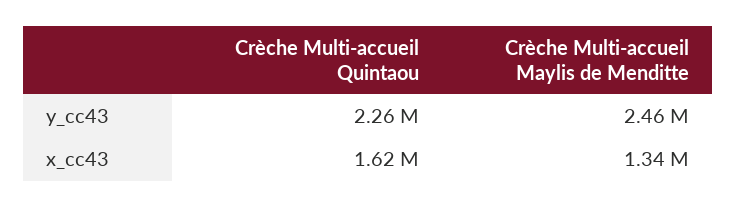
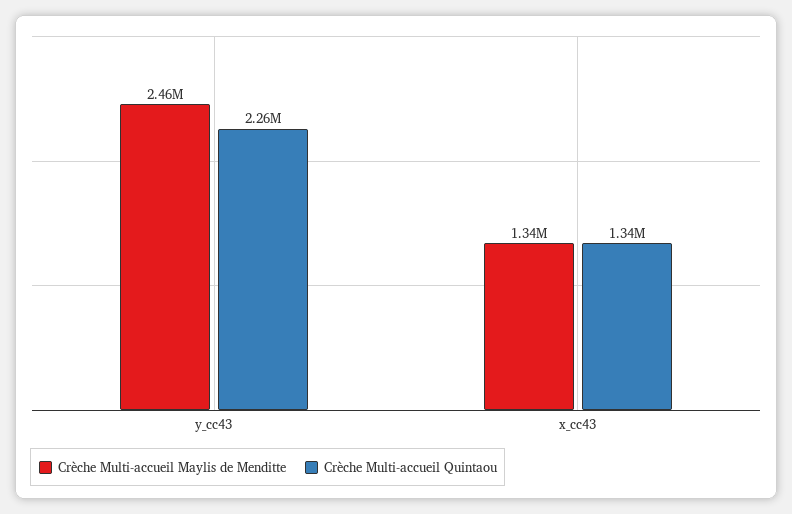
Crèche Multi-accueil Quintaou, x_cc43: 1620000 -> 1340000

